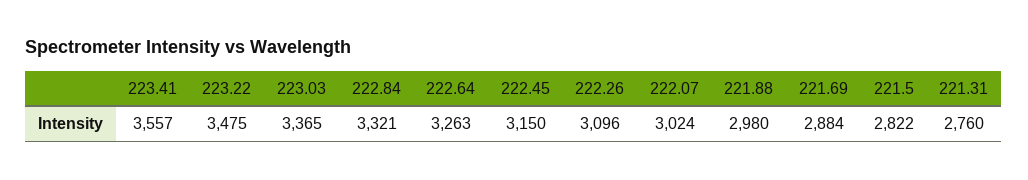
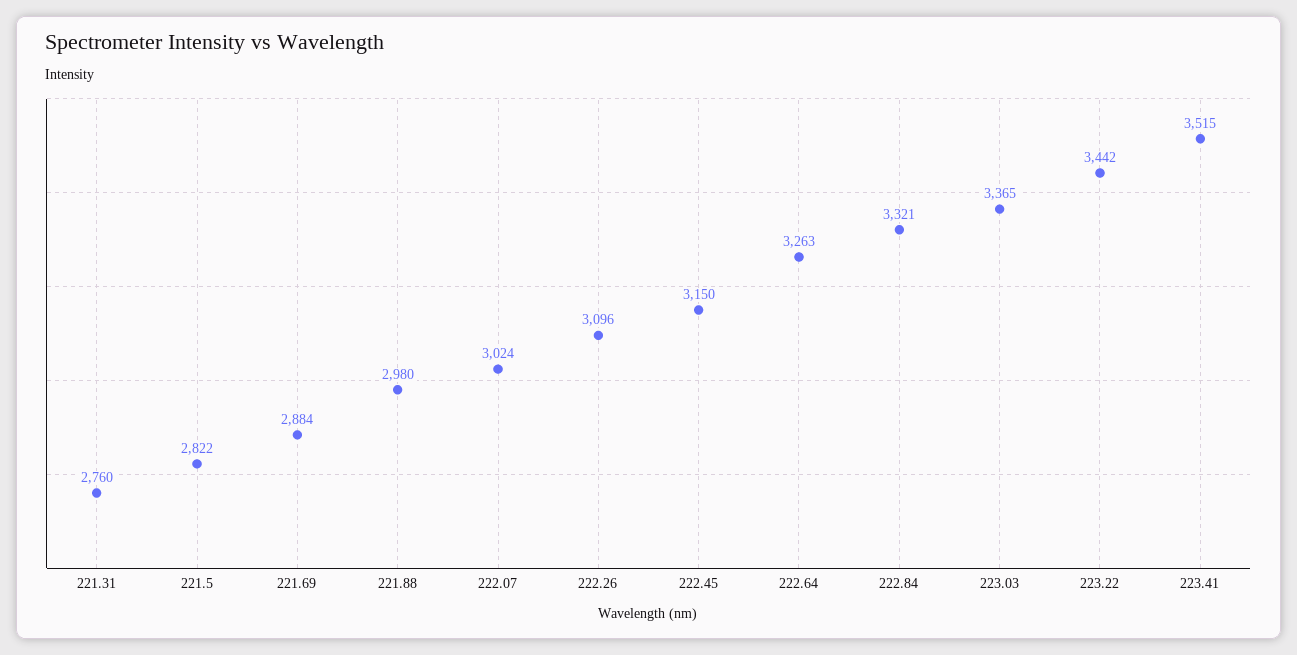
223.41: 3557 -> 3515
223.22: 3475 -> 3442

